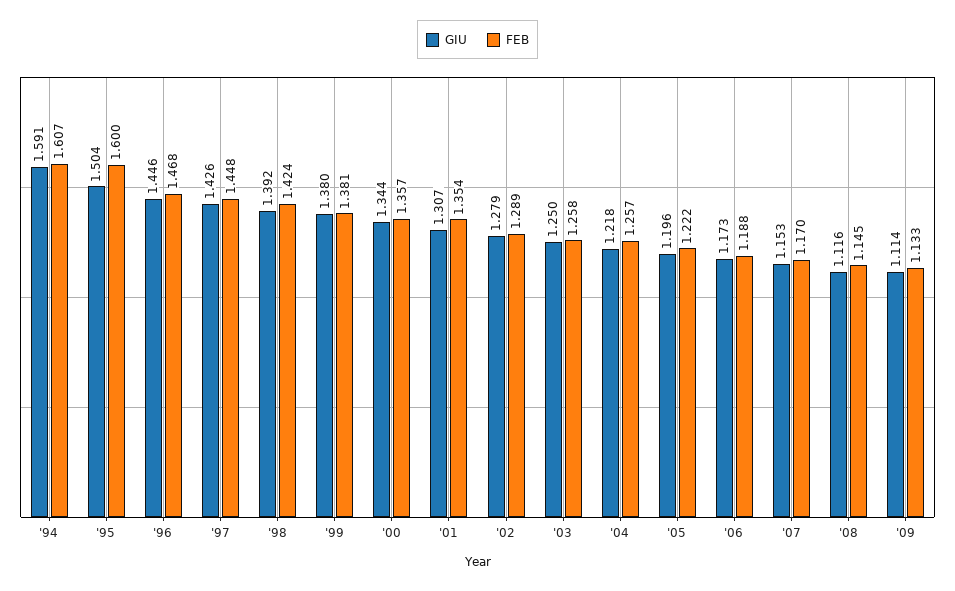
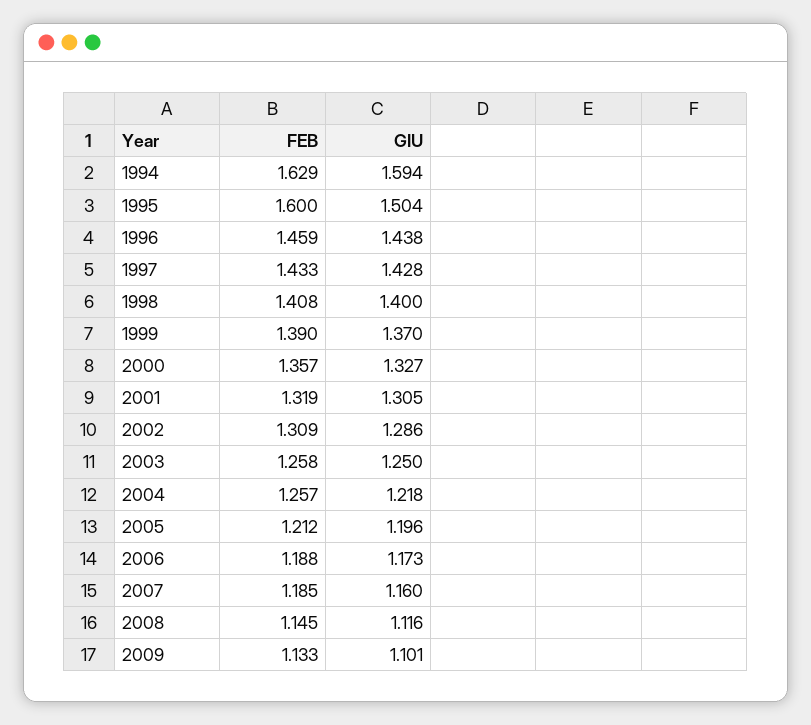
GIU, '94: 1.591 -> 1.594
FEB, '94: 1.607 -> 1.629
GIU, '96: 1.446 -> 1.438
FEB, '96: 1.468 -> 1.459
GIU, '97: 1.426 -> 1.428
FEB, '97: 1.448 -> 1.433
GIU, '98: 1.392 -> 1.4
FEB, '98: 1.424 -> 1.408
GIU, '99: 1.38 -> 1.37
FEB, '99: 1.381 -> 1.39
GIU, '00: 1.344 -> 1.327
GIU, '01: 1.307 -> 1.305
FEB, '01: 1.354 -> 1.319
GIU, '02: 1.279 -> 1.286
FEB, '02: 1.289 -> 1.309
FEB, '05: 1.222 -> 1.212
GIU, '07: 1.153 -> 1.16
FEB, '07: 1.17 -> 1.185
GIU, '09: 1.114 -> 1.101

